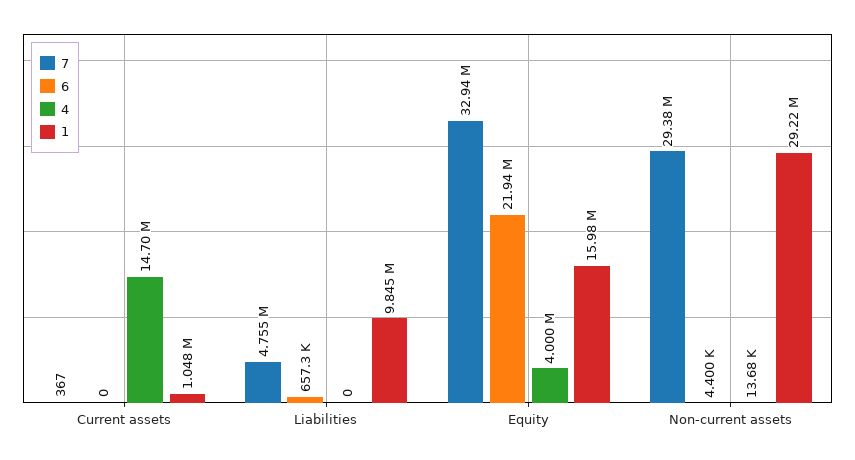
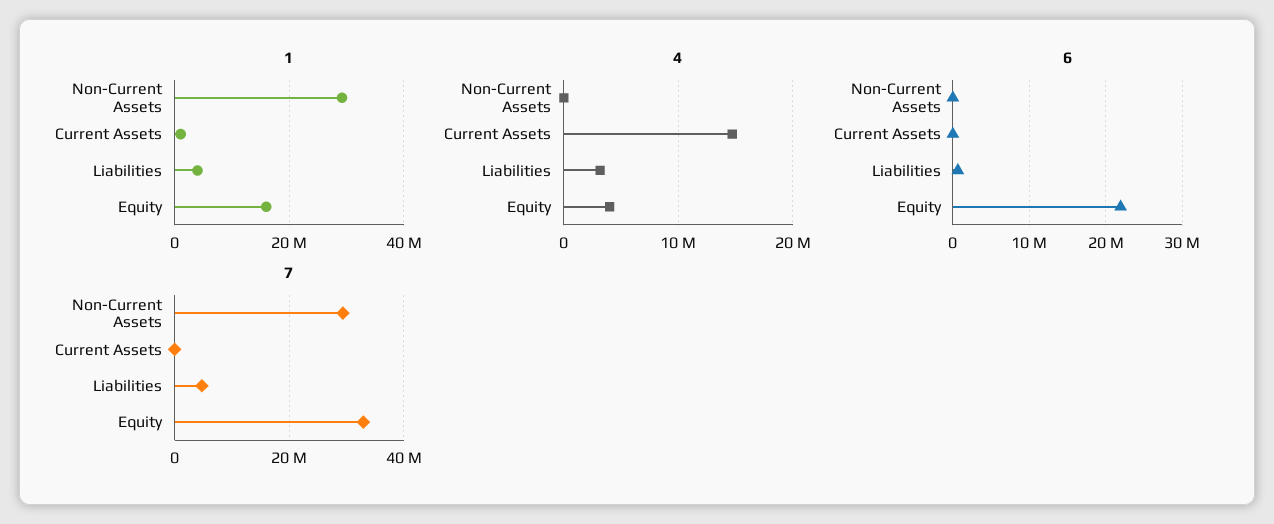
4, Liabilities: 0 -> 3000000
1, Liabilities: 9845000 -> 4000000

